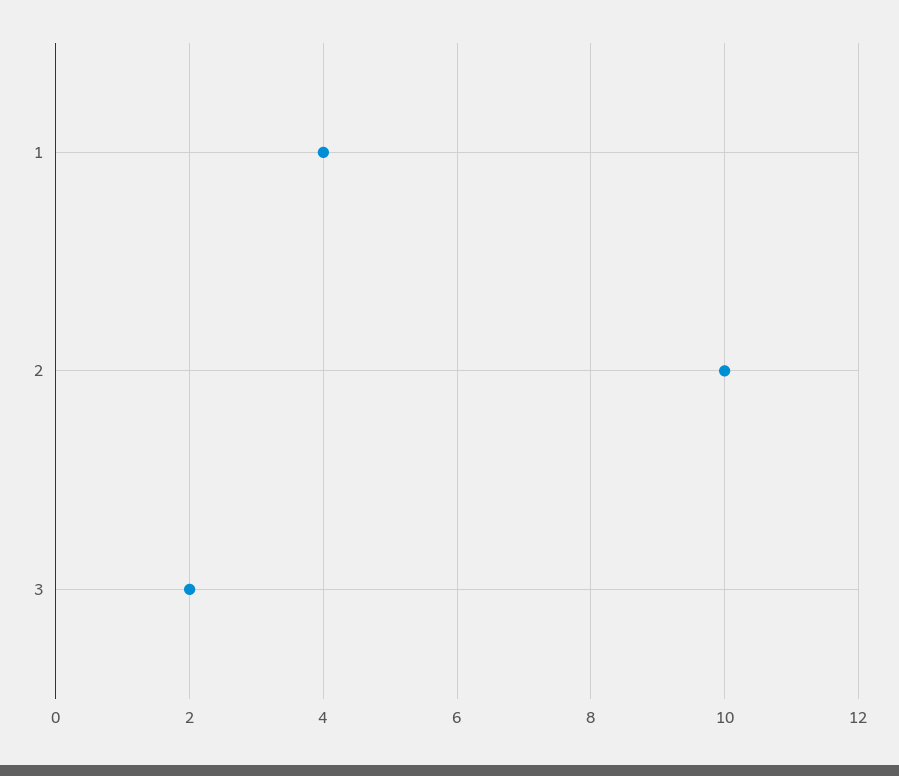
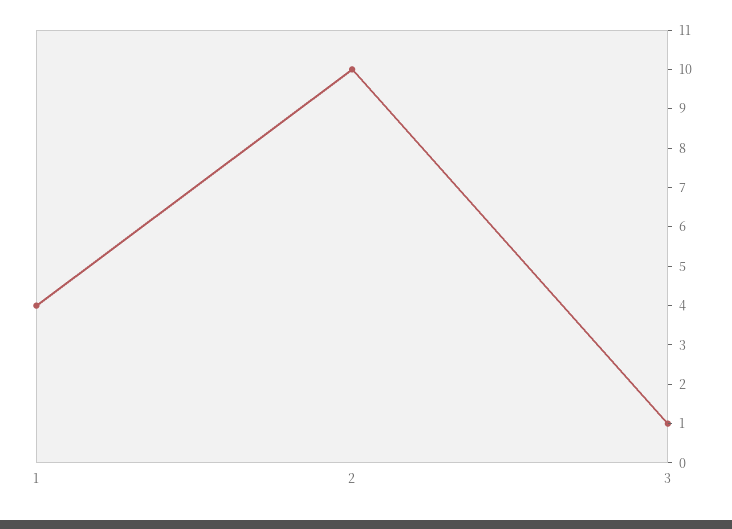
3: 2 -> 1

